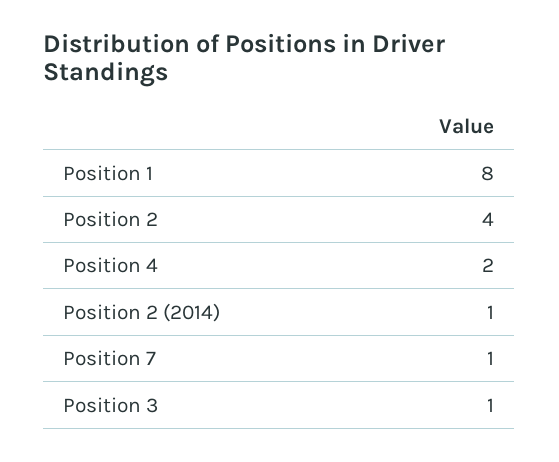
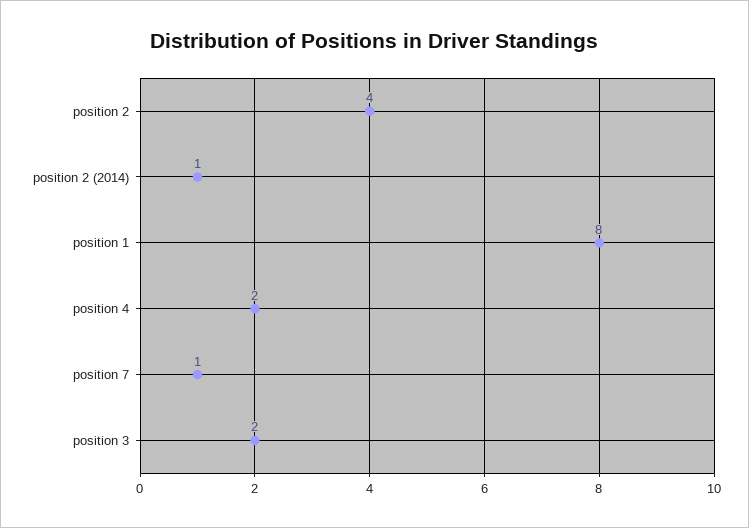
Position 3: 1 -> 2

